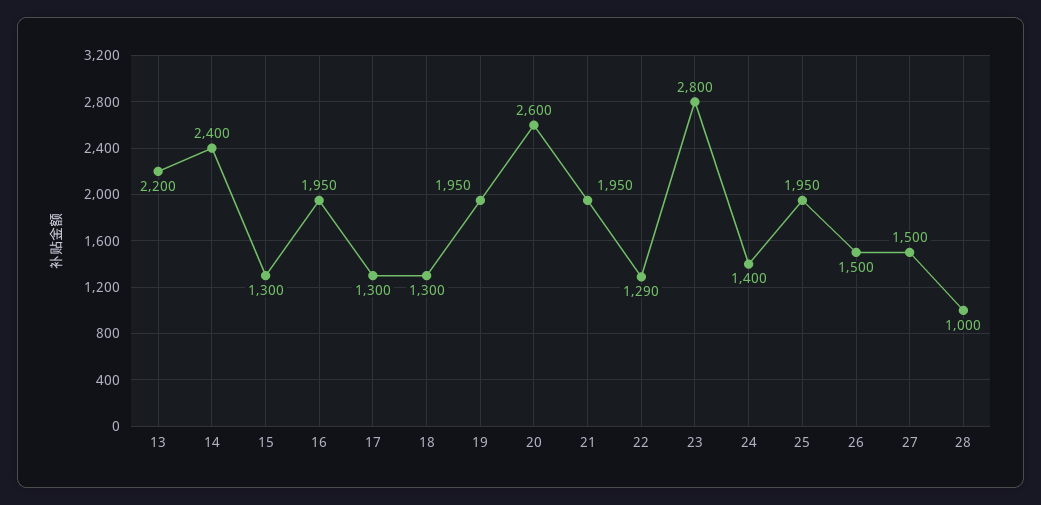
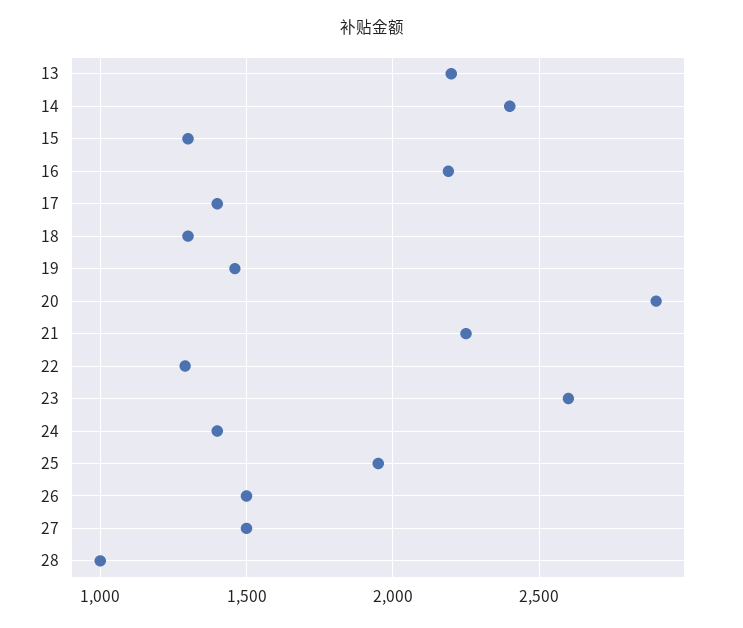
16: 1950 -> 2200
17: 1300 -> 1400
19: 1950 -> 1450
20: 2600 -> 2900
21: 1950 -> 2250
23: 2800 -> 2600

